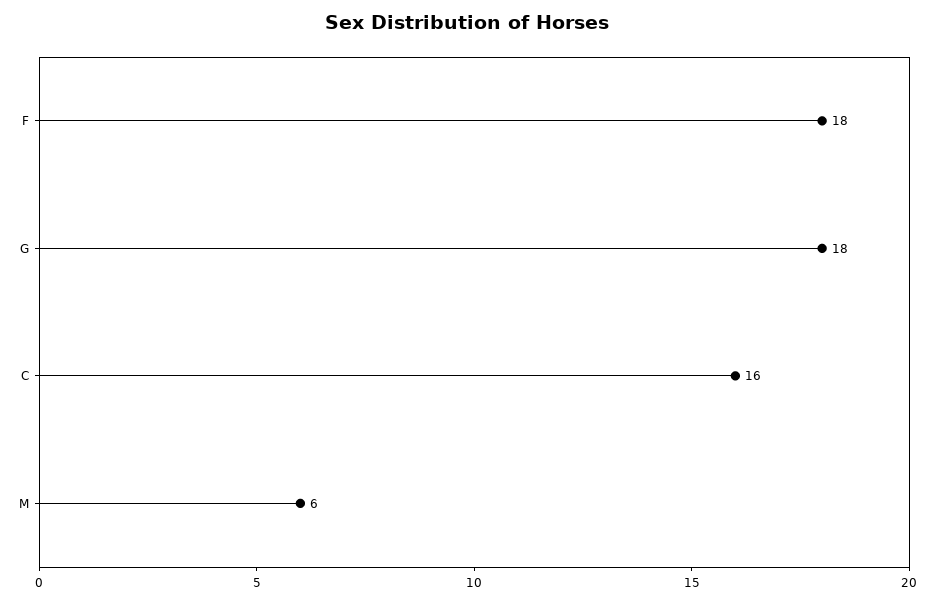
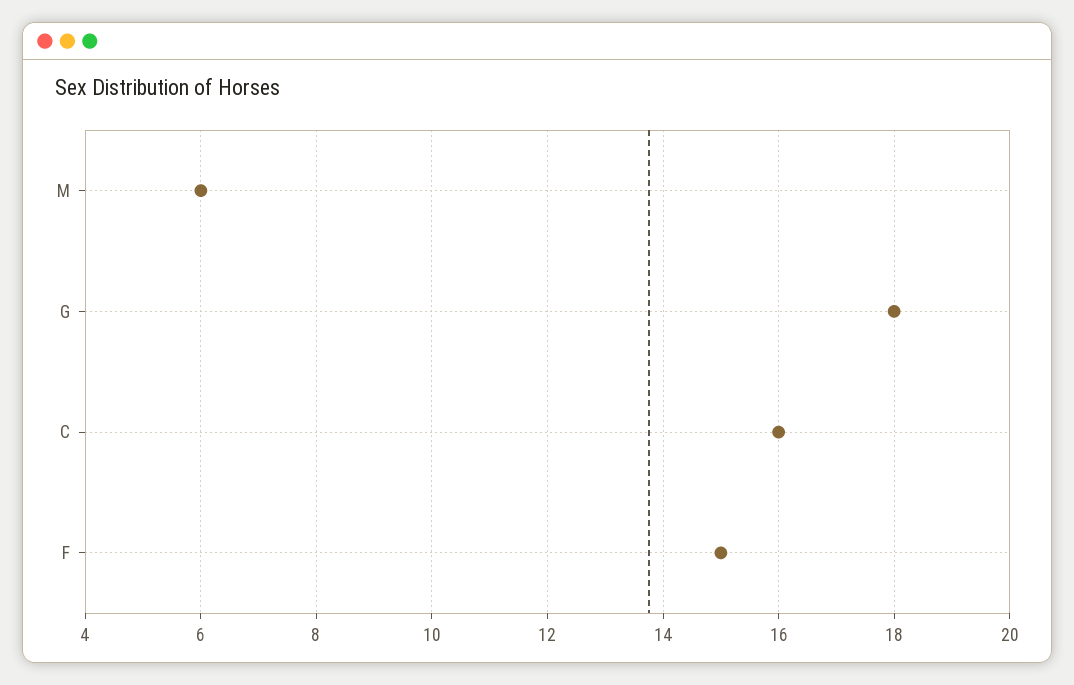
F: 18 -> 15

